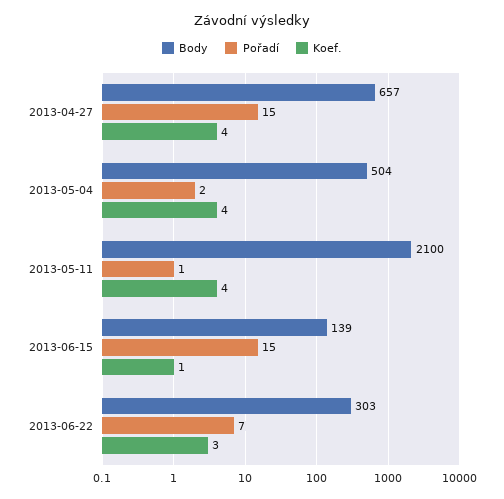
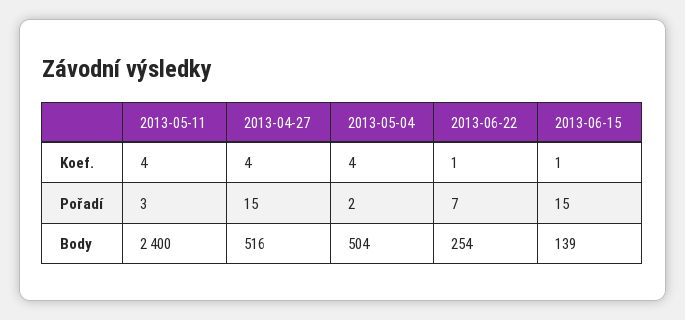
Body, 2013-04-27: 657 -> 516
Body, 2013-05-11: 2100 -> 2400
Pořadí, 2013-05-11: 1 -> 3
Body, 2013-06-22: 303 -> 254
Koef., 2013-06-22: 3 -> 1

